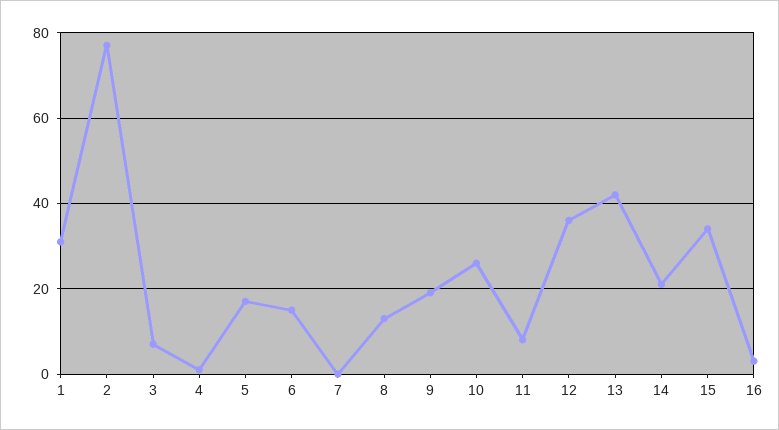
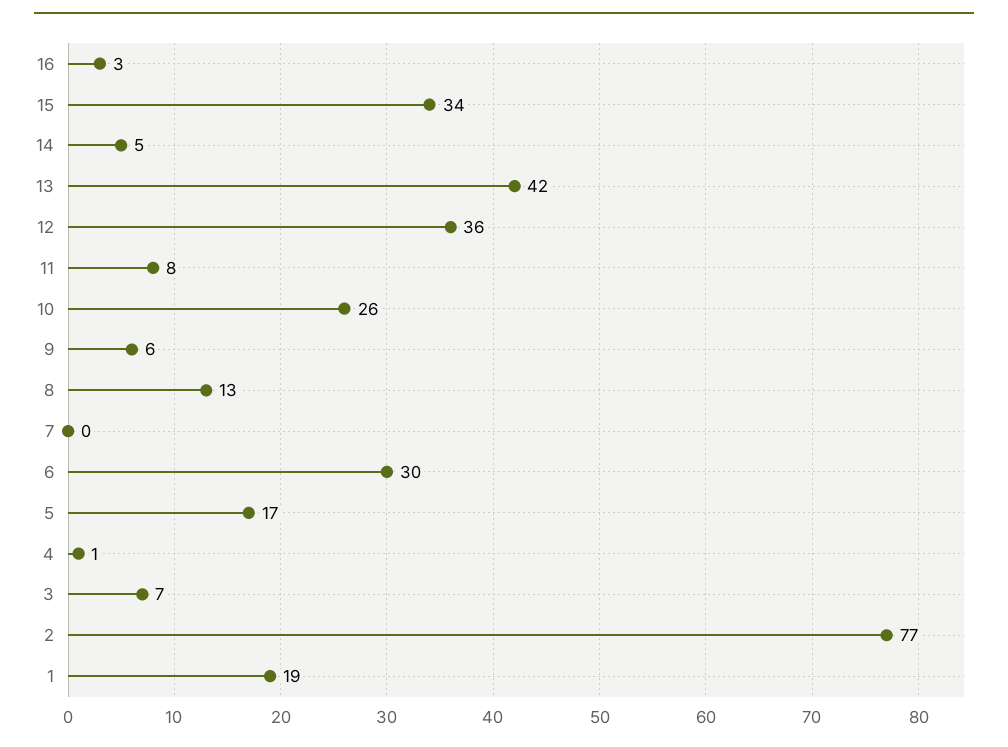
1: 30 -> 19
6: 15 -> 30
9: 20 -> 6
14: 20 -> 5

